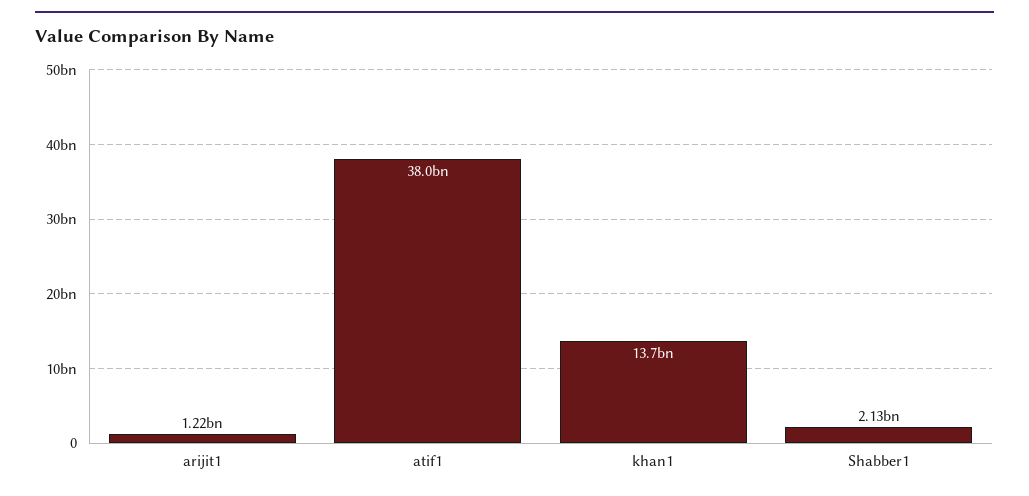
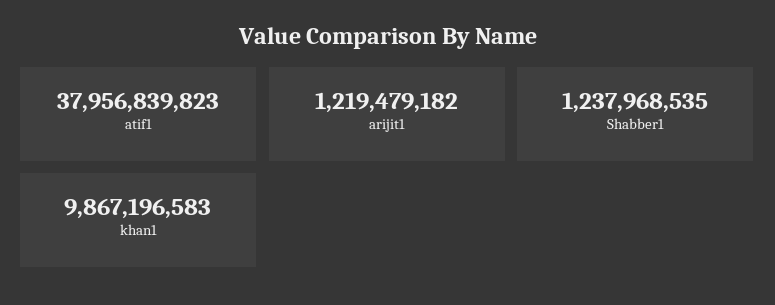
khan1: 13700000000 -> 9867196583
Shabber1: 2130000000 -> 1237968535

